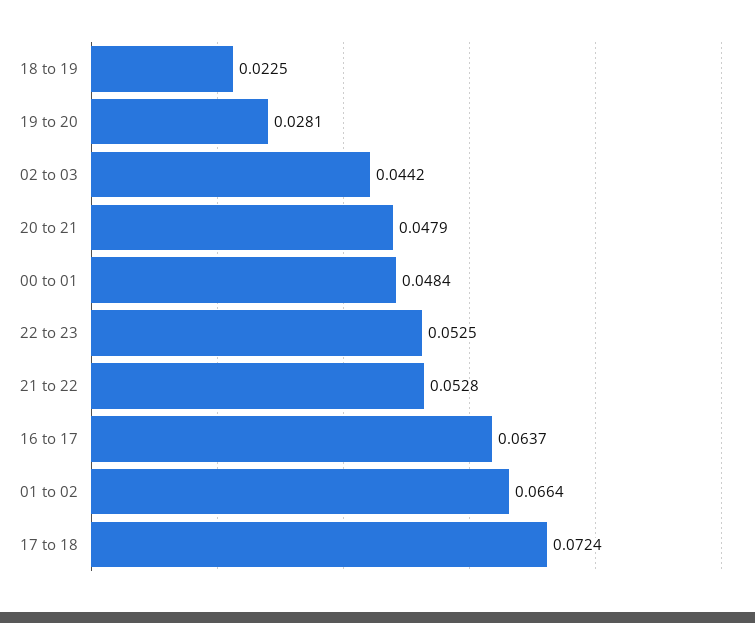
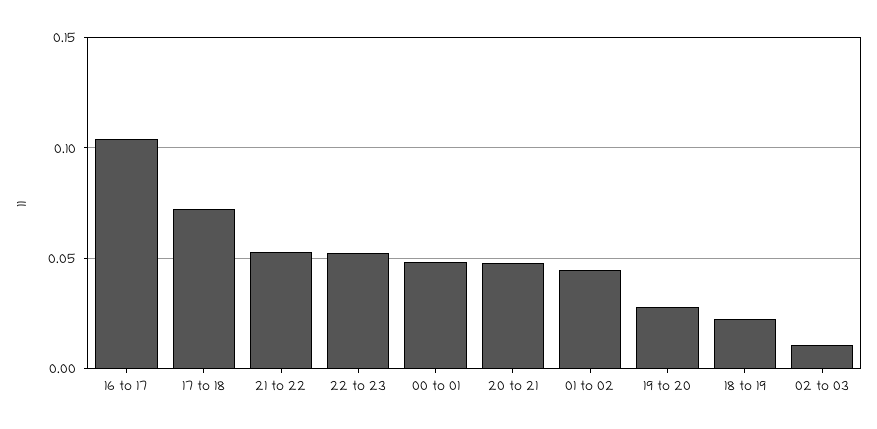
02 to 03: 0.0442 -> 0.01
16 to 17: 0.0637 -> 0.105
01 to 02: 0.0664 -> 0.045

